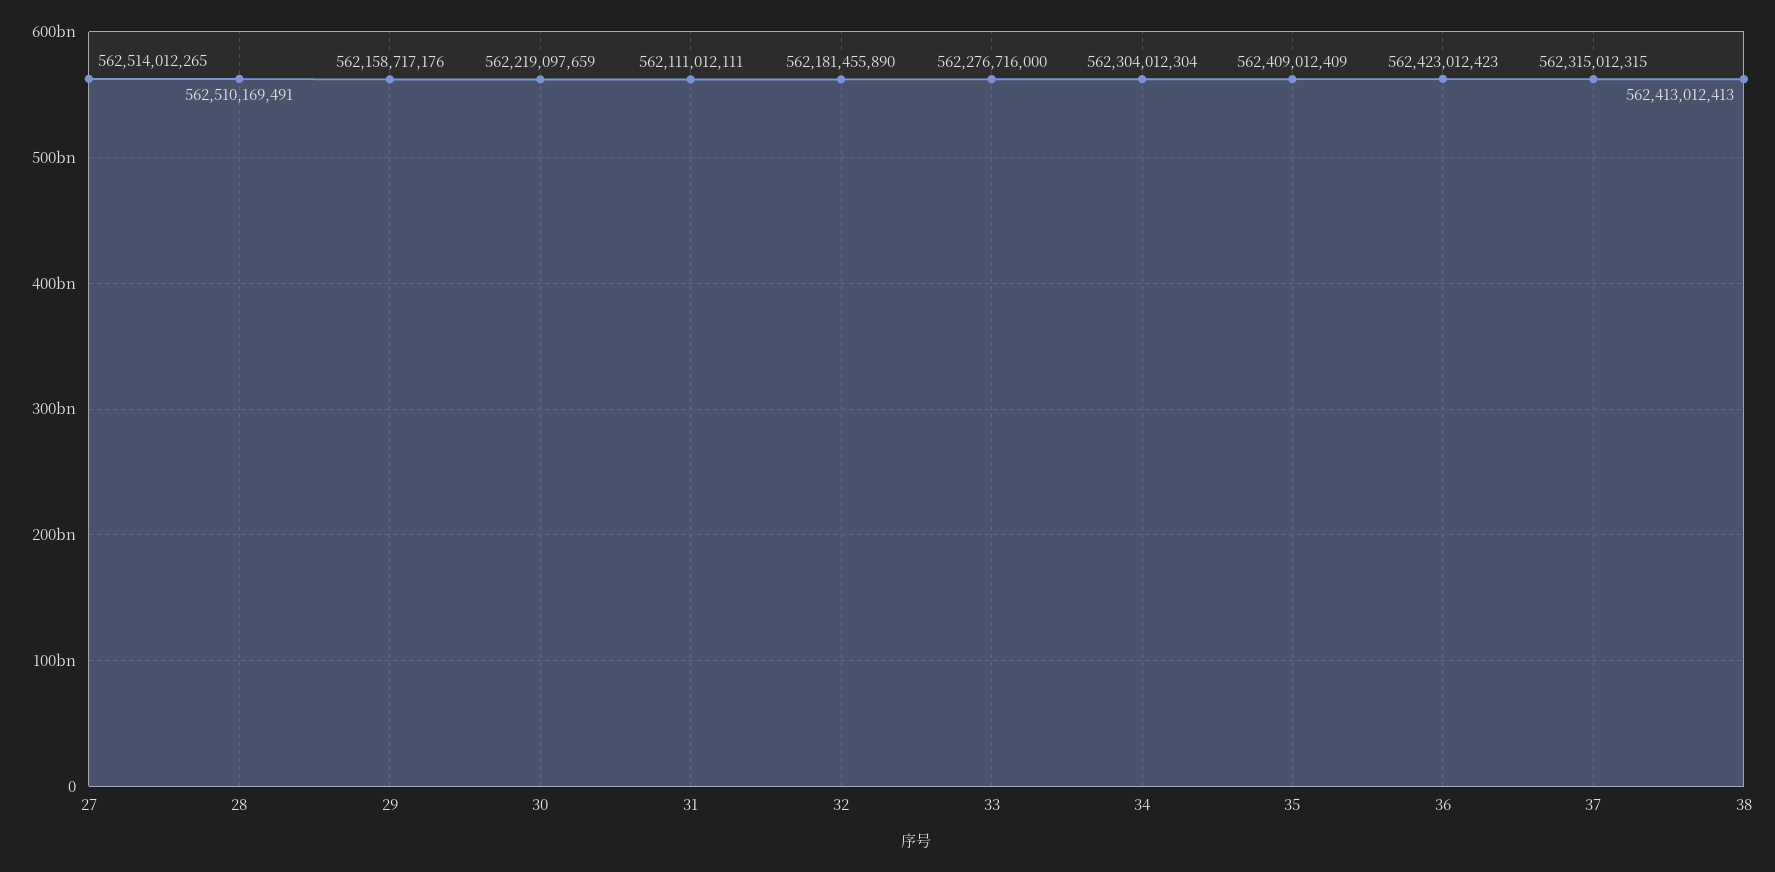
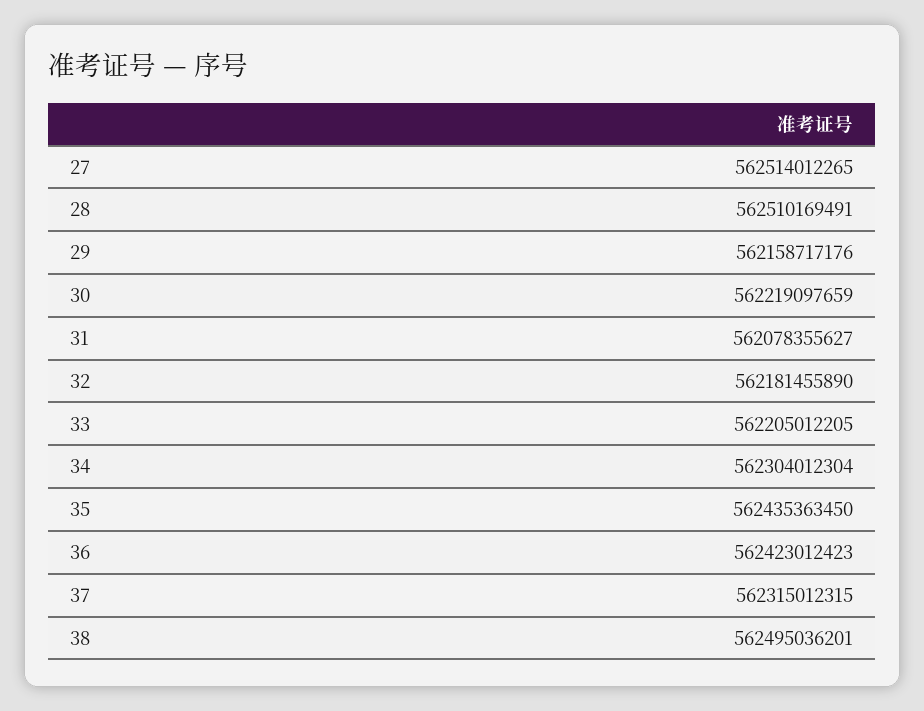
31: 562111012111 -> 562078355627
33: 562276716000 -> 562205012205
35: 562409012409 -> 562435363450
38: 562413012413 -> 562495036201

